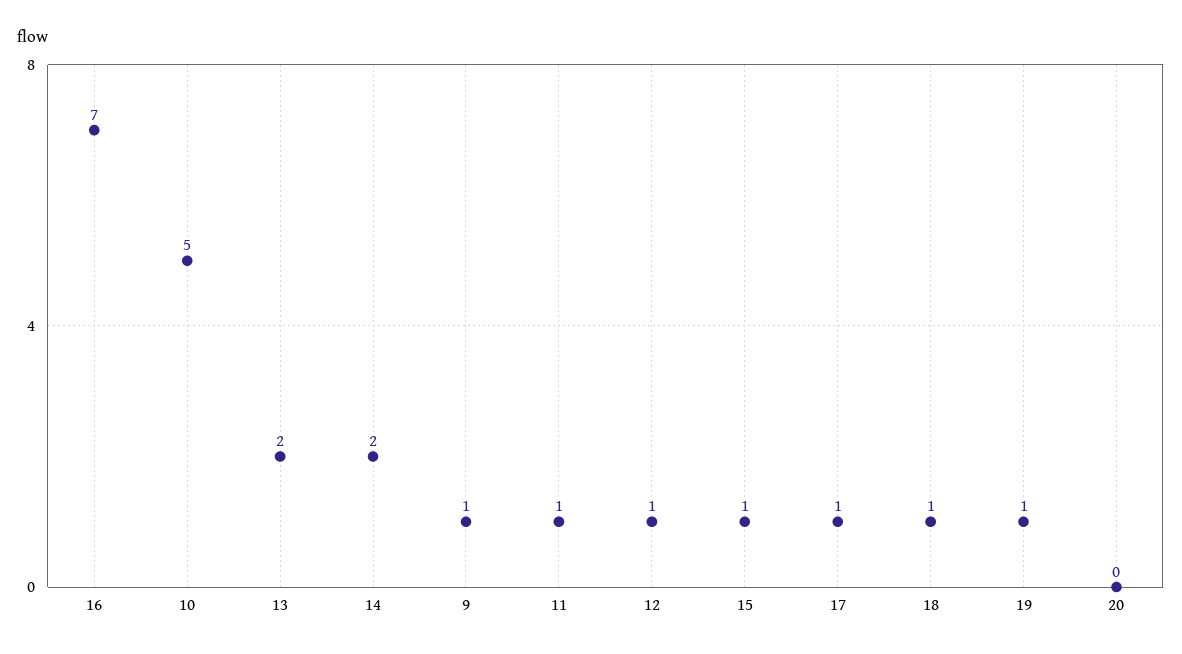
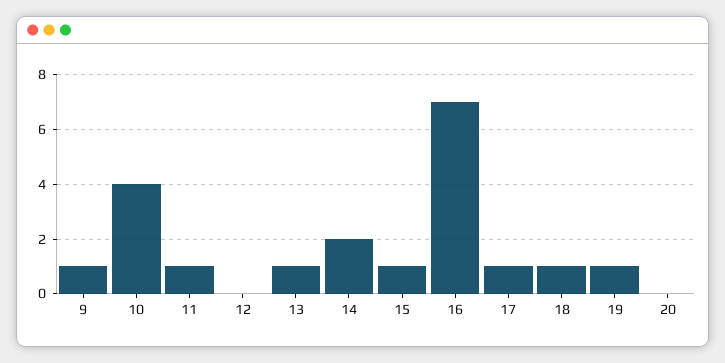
10: 5 -> 4
13: 2 -> 1
12: 1 -> 0

